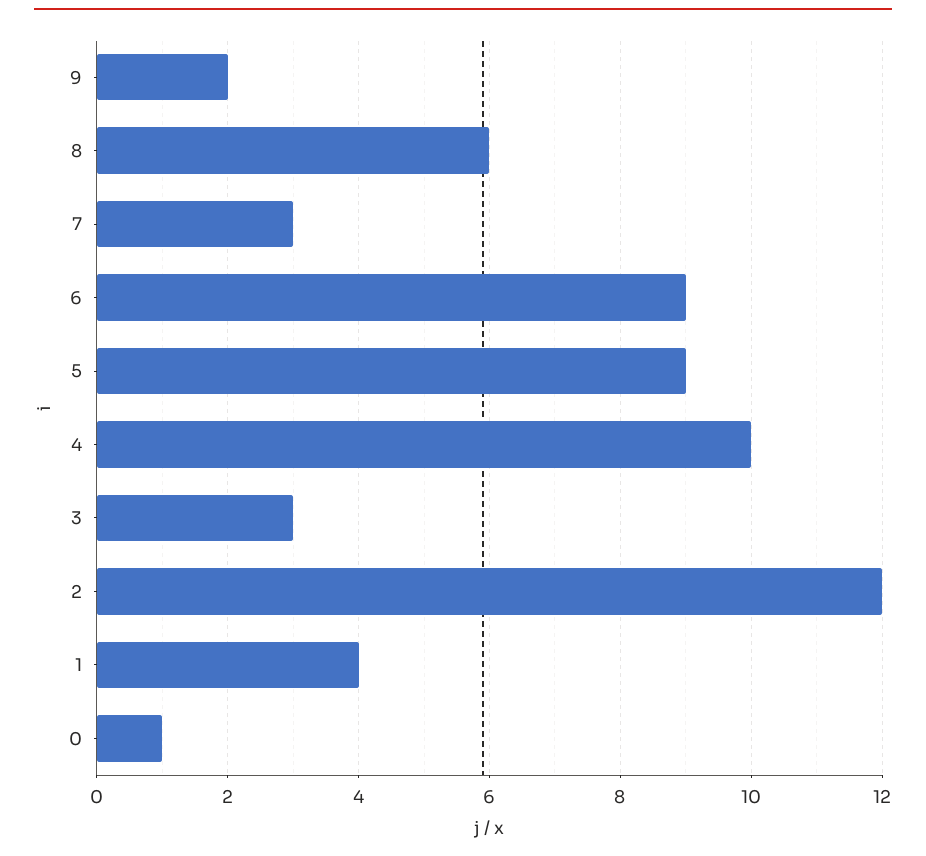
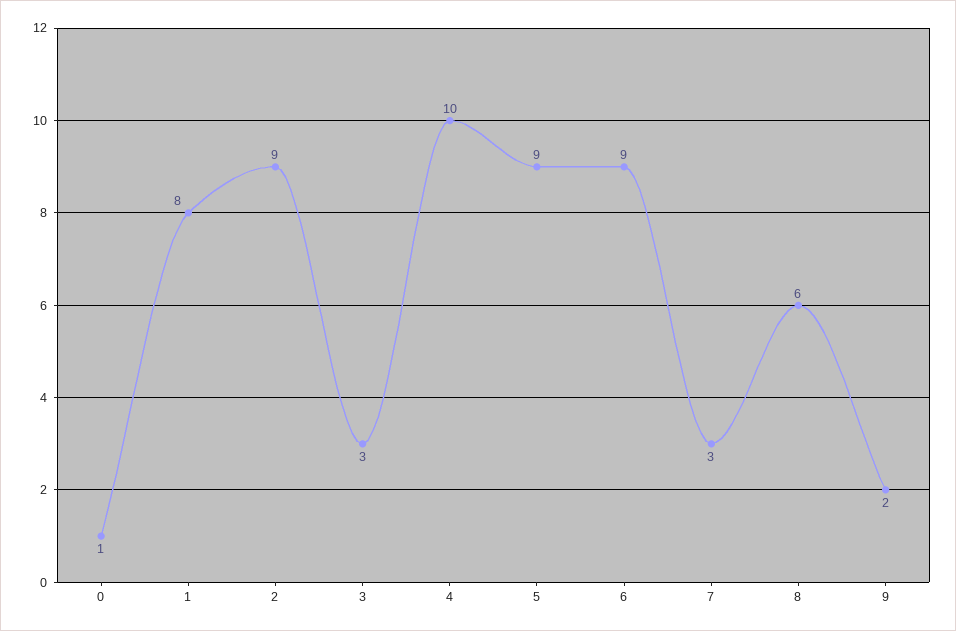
2: 12 -> 9
1: 4 -> 8

